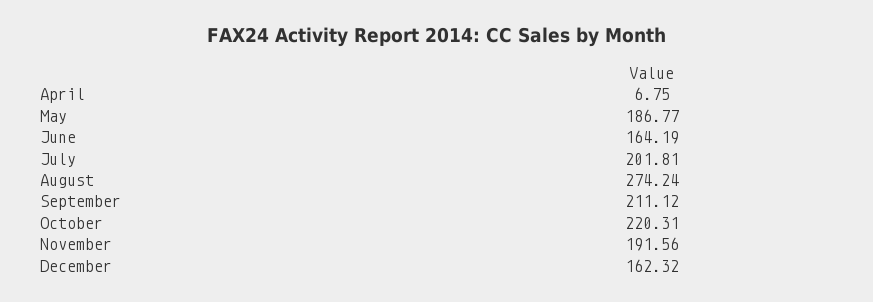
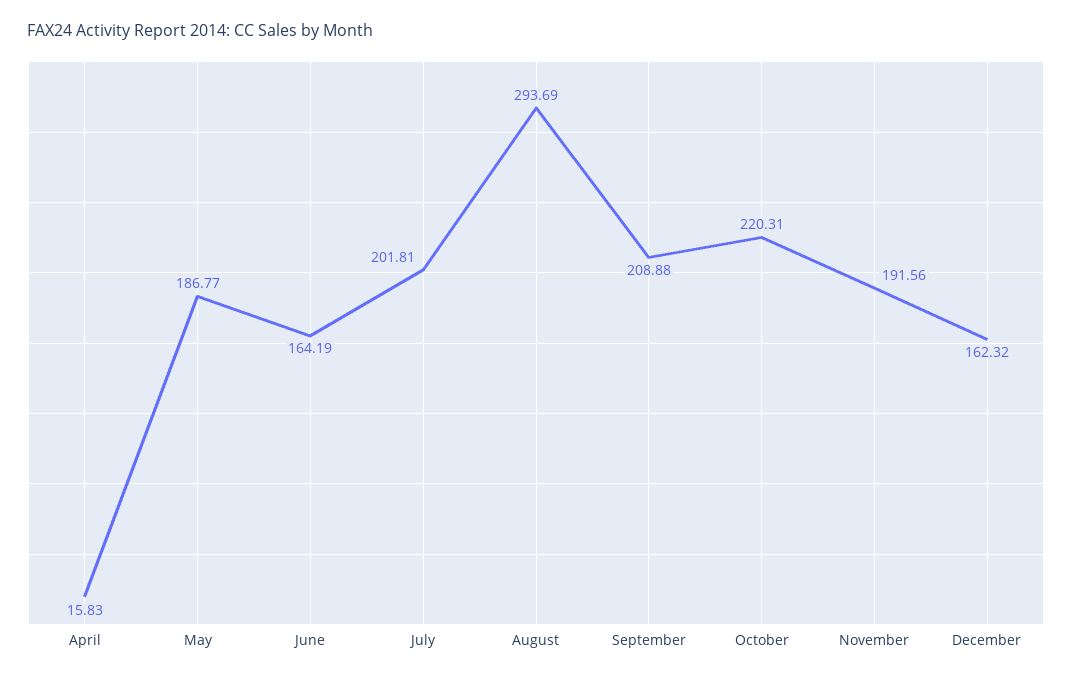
April: 6.75 -> 15.83
August: 274.24 -> 293.69
September: 211.12 -> 208.88

